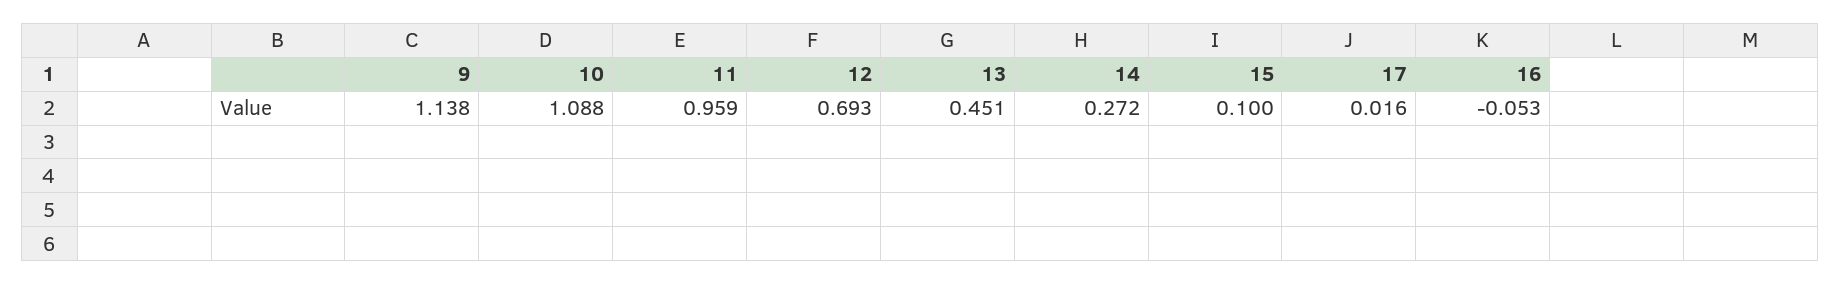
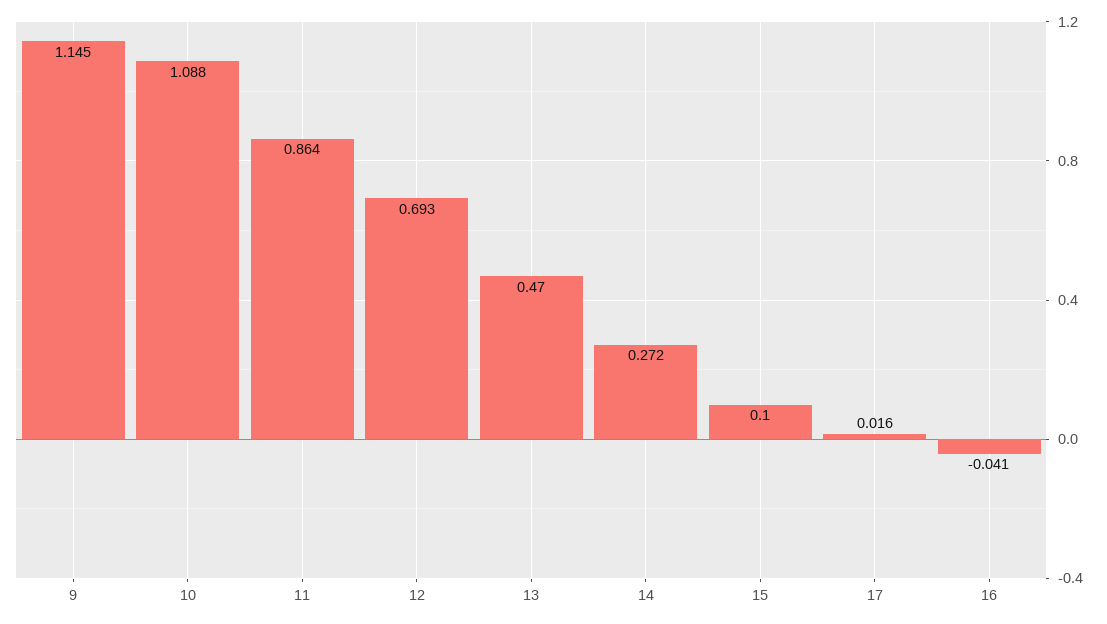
9: 1.138 -> 1.145
11: 0.959 -> 0.864
13: 0.451 -> 0.47
16: -0.053 -> -0.041

